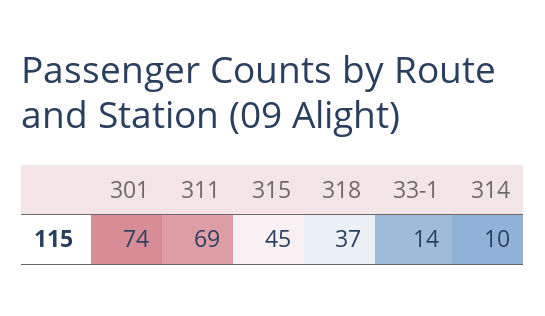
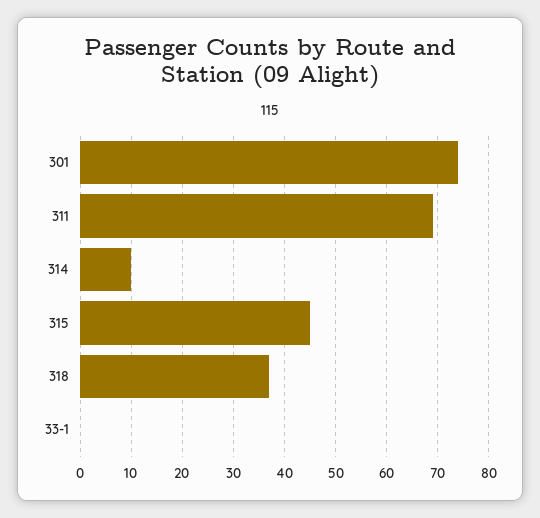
33-1: 14 -> 0

